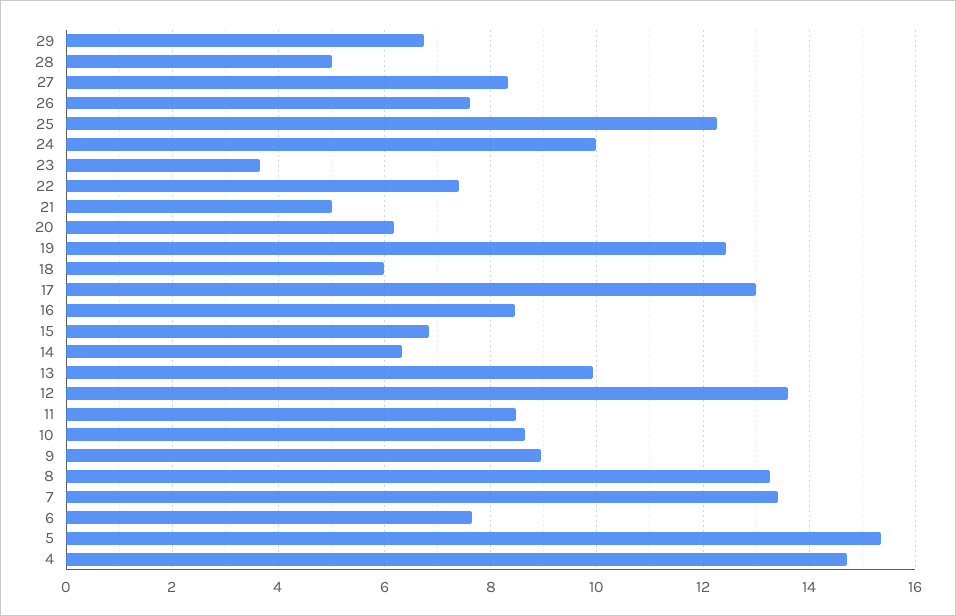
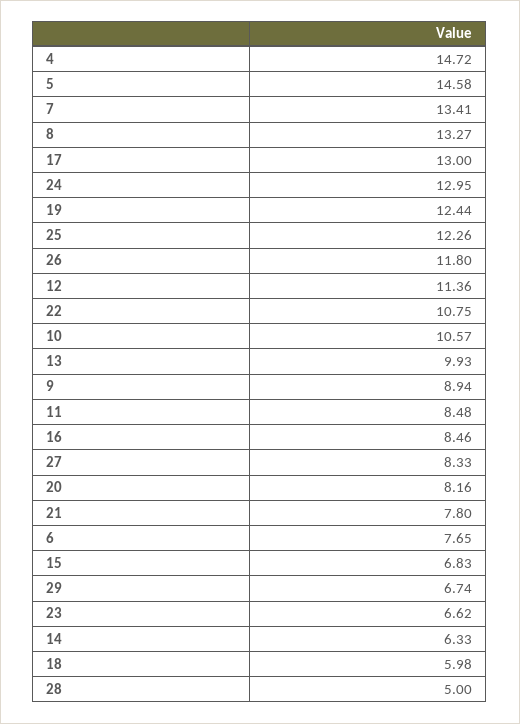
26: 7.6 -> 11.8
24: 10 -> 12.95
23: 3.6 -> 6.62
22: 7.4 -> 10.75
21: 5 -> 7.8
20: 6.2 -> 8.16
12: 13.6 -> 11.36
10: 8.6 -> 10.57
5: 15.4 -> 14.58

